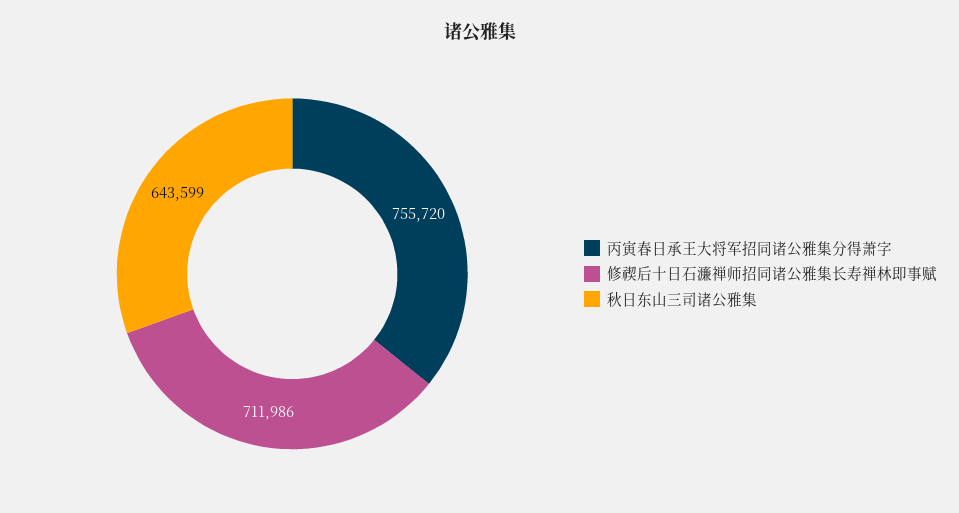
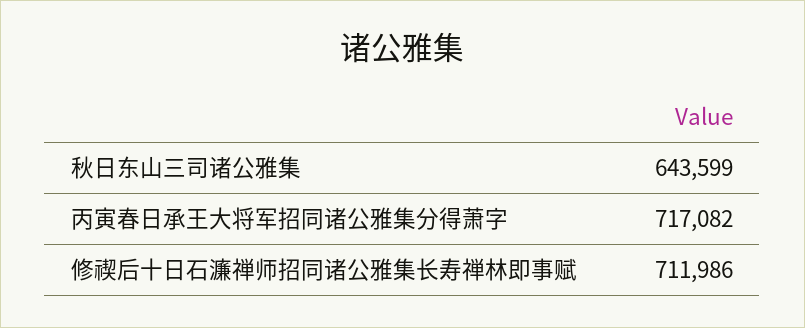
丙寅春日承王大将军招同诸公雅集分得萧字: 755720 -> 717082

